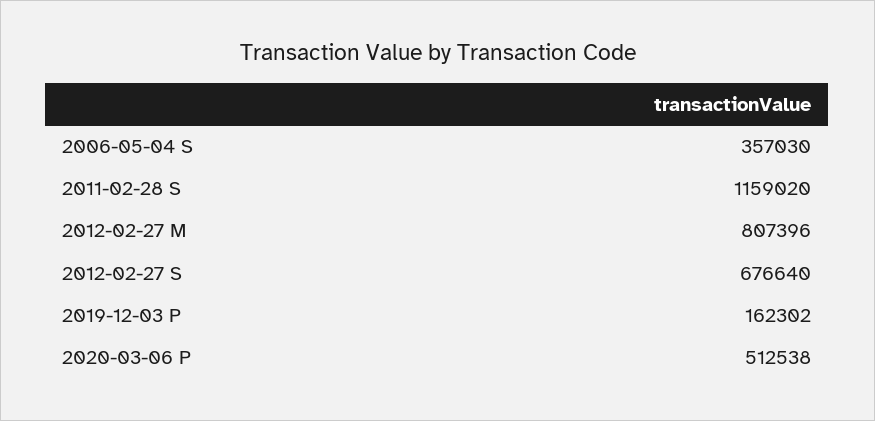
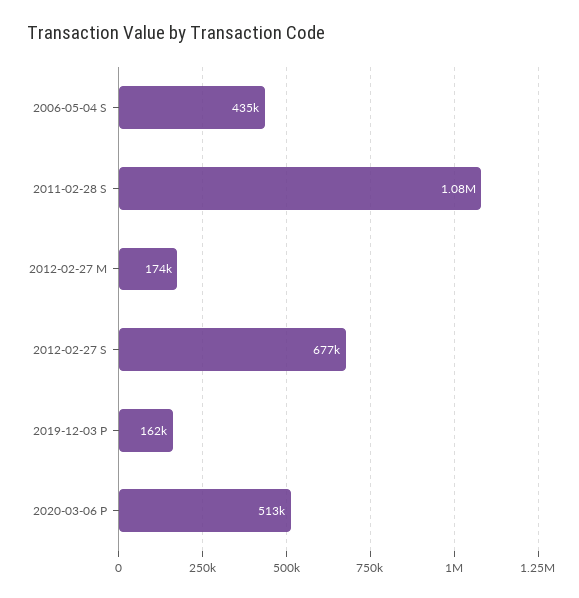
2006-05-04 S: 357030 -> 435000
2011-02-28 S: 1159020 -> 1080000
2012-02-27 M: 807396 -> 174000

